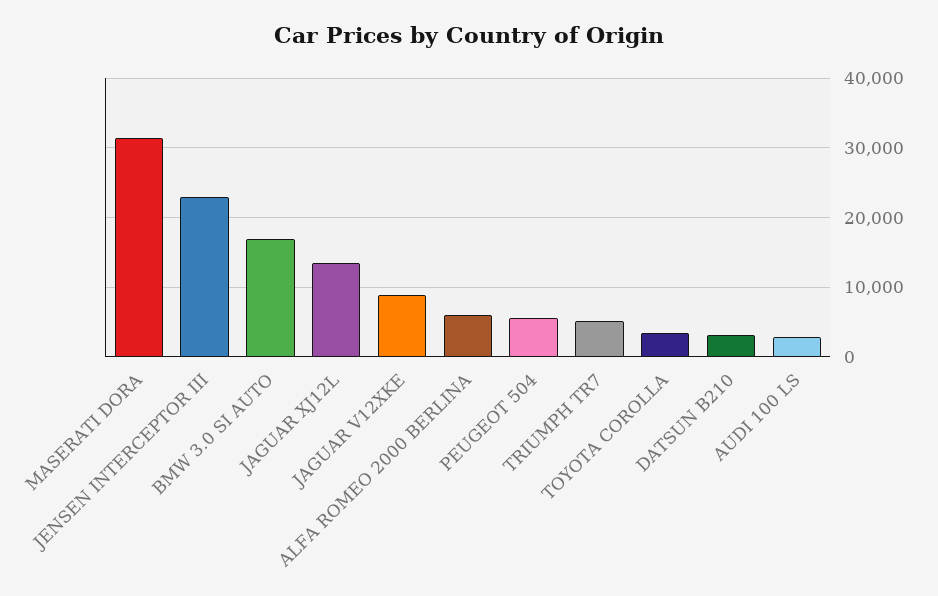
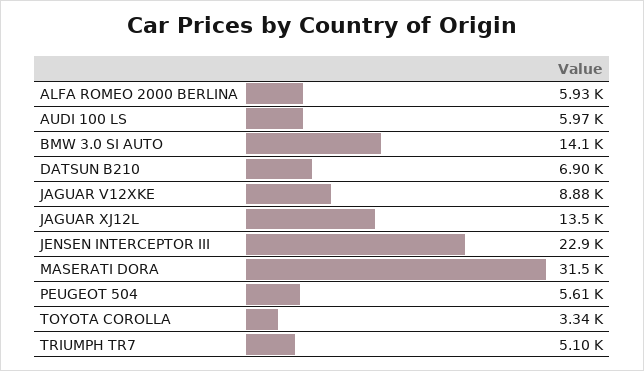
BMW 3.0 SI AUTO: 17000 -> 14100
DATSUN B210: 3000 -> 6900
AUDI 100 LS: 3000 -> 5970

